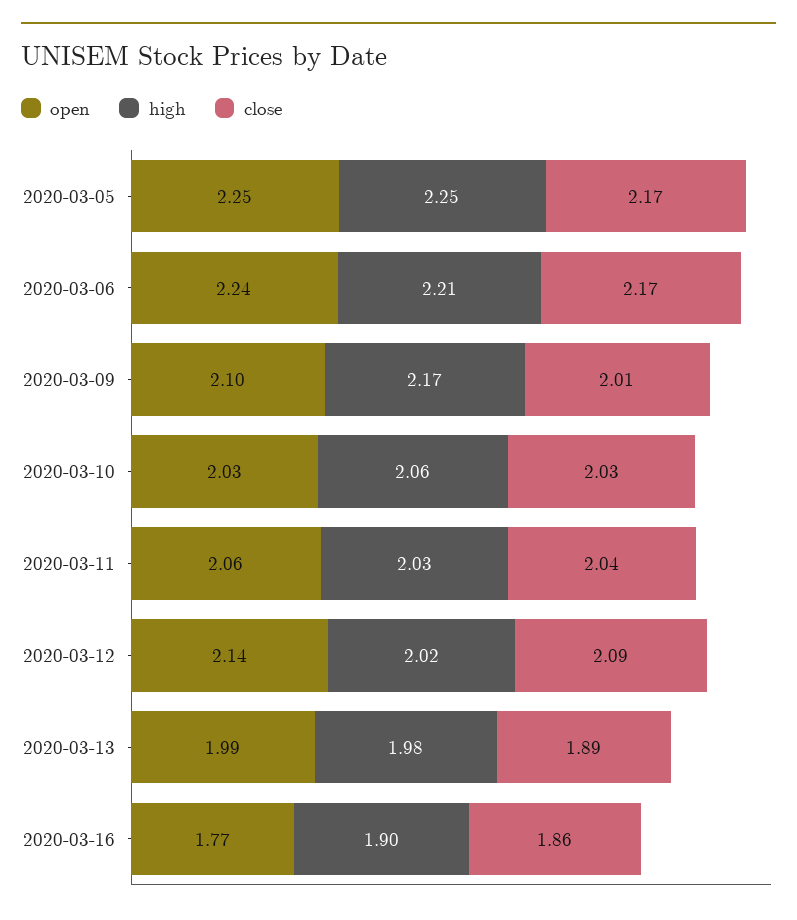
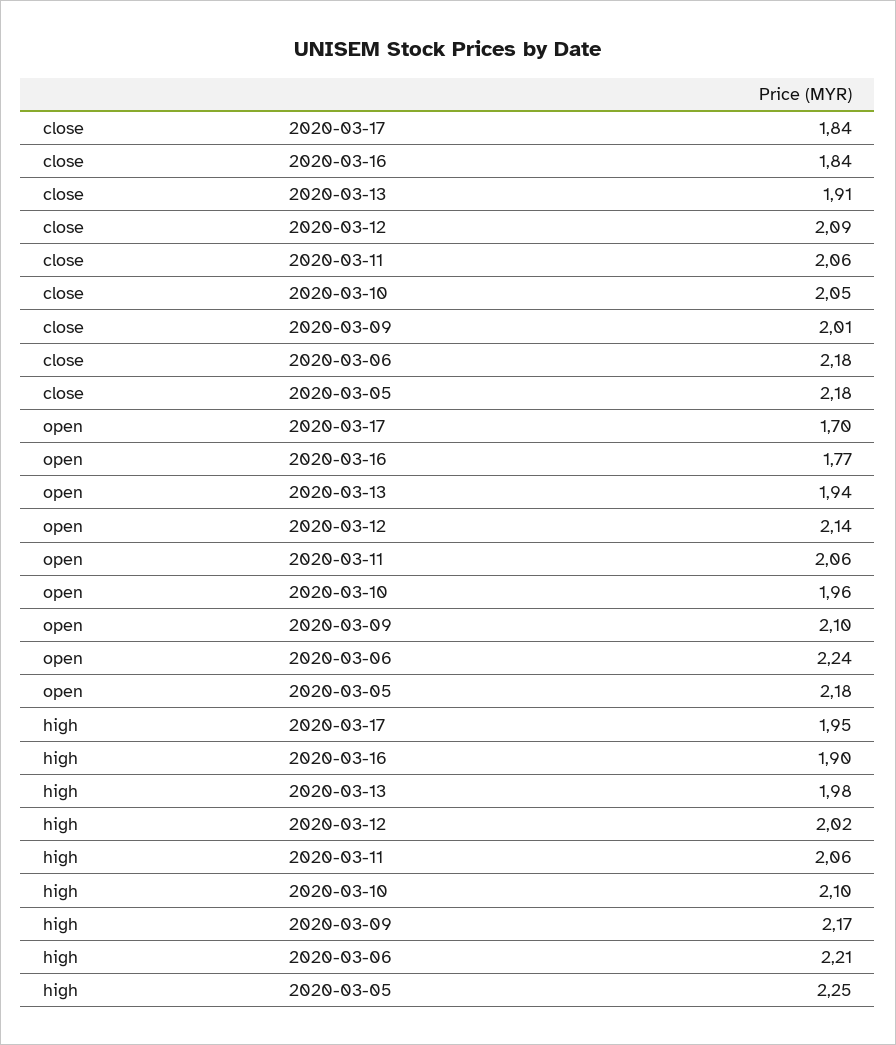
open, 2020-03-05: 2.25 -> 2.18
close, 2020-03-05: 2.17 -> 2.18
close, 2020-03-06: 2.17 -> 2.18
open, 2020-03-10: 2.03 -> 1.96
high, 2020-03-10: 2.06 -> 2.1
close, 2020-03-10: 2.03 -> 2.05
high, 2020-03-11: 2.03 -> 2.06
close, 2020-03-11: 2.04 -> 2.06
open, 2020-03-13: 1.99 -> 1.94
close, 2020-03-13: 1.89 -> 1.91
close, 2020-03-16: 1.86 -> 1.84
close, 2020-03-17: none -> 1.84
open, 2020-03-17: none -> 1.7
high, 2020-03-17: none -> 1.95

